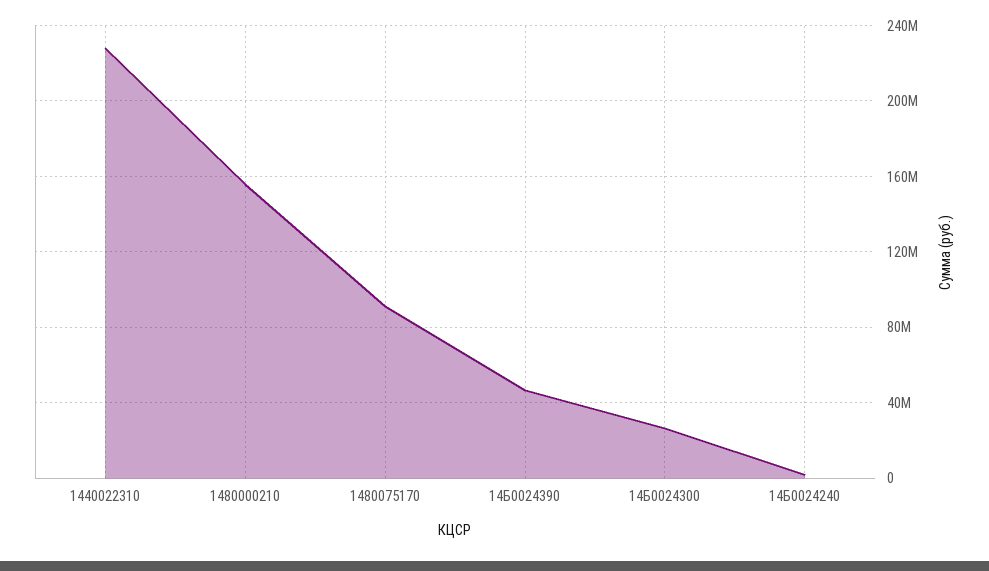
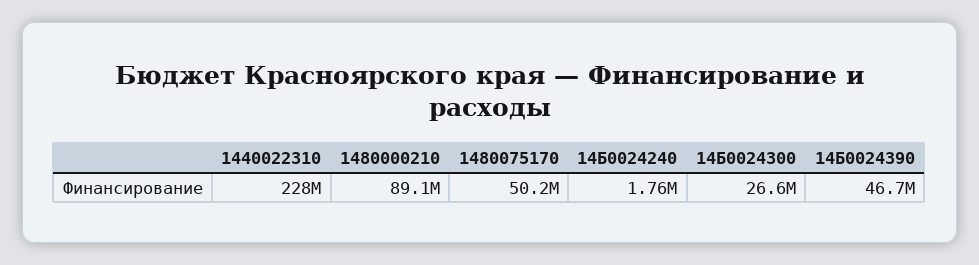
1480000210: 155000000 -> 89100000
1480075170: 90000000 -> 50200000

